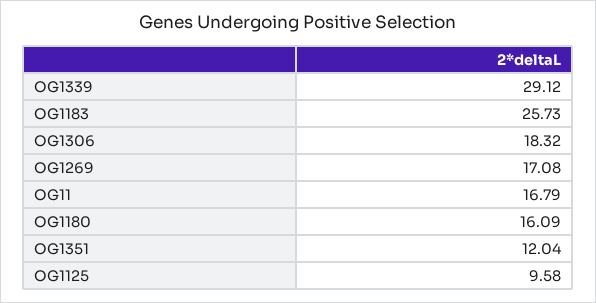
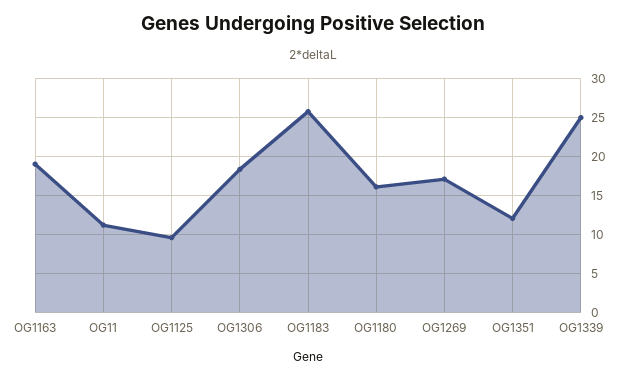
OG1339: 29.12 -> 25
OG11: 16.79 -> 11
OG1163: none -> 19

